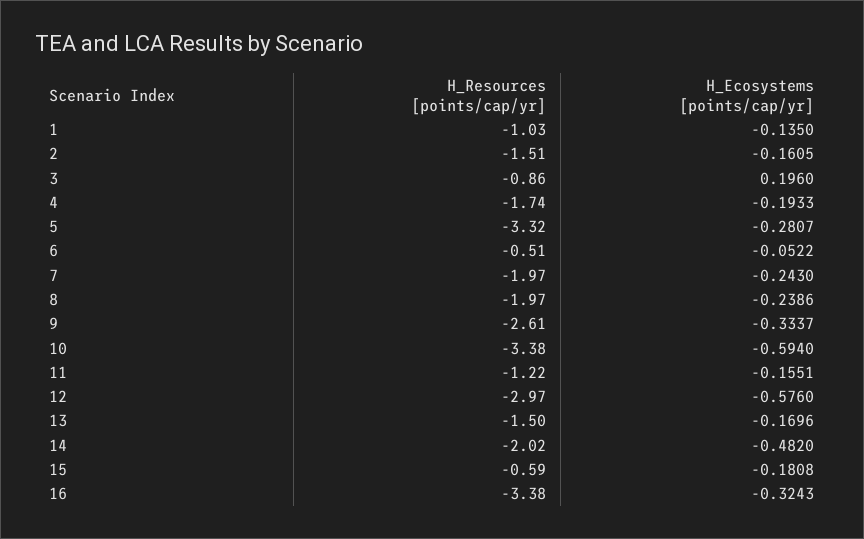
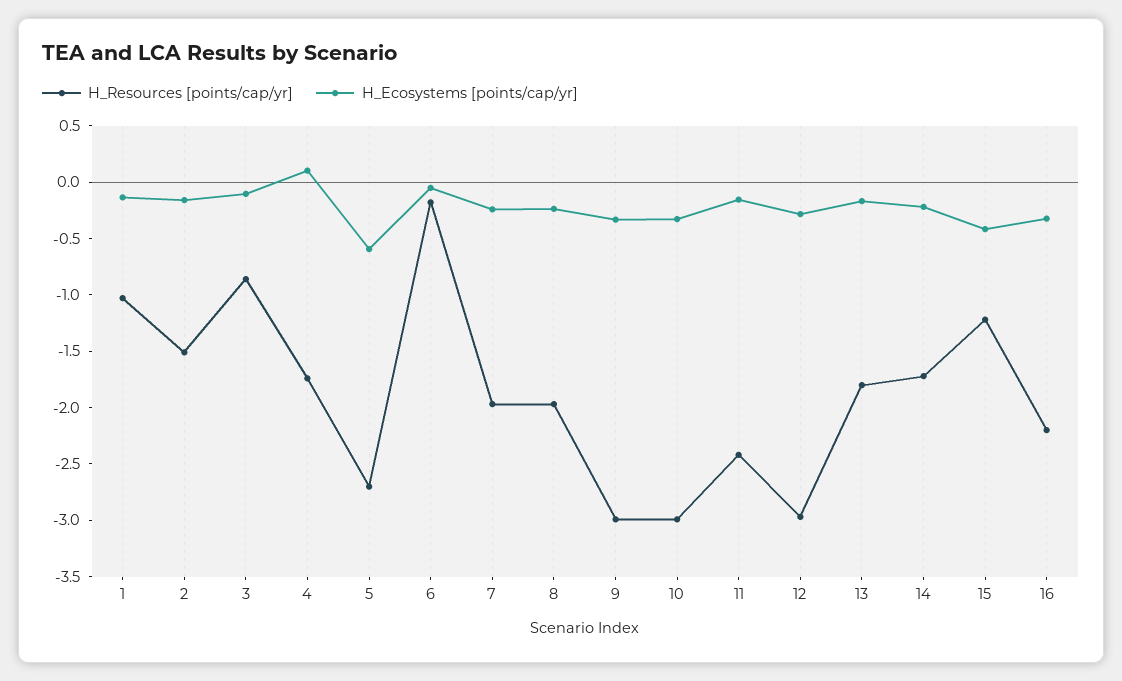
H_Ecosystems [points/cap/yr], 3: 0.196 -> -0.1
H_Ecosystems [points/cap/yr], 4: -0.1933 -> 0.1
H_Resources [points/cap/yr], 5: -3.32 -> -2.7
H_Ecosystems [points/cap/yr], 5: -0.2807 -> -0.6
H_Resources [points/cap/yr], 6: -0.51 -> -0.2
H_Resources [points/cap/yr], 9: -2.61 -> -3
H_Resources [points/cap/yr], 10: -3.38 -> -3
H_Ecosystems [points/cap/yr], 10: -0.594 -> -0.3
H_Resources [points/cap/yr], 11: -1.22 -> -2.4
H_Ecosystems [points/cap/yr], 12: -0.576 -> -0.3
H_Resources [points/cap/yr], 13: -1.5 -> -1.8
H_Resources [points/cap/yr], 14: -2.02 -> -1.7
H_Ecosystems [points/cap/yr], 14: -0.482 -> -0.2
H_Resources [points/cap/yr], 15: -0.59 -> -1.2
H_Ecosystems [points/cap/yr], 15: -0.1808 -> -0.4
H_Resources [points/cap/yr], 16: -3.38 -> -2.2

